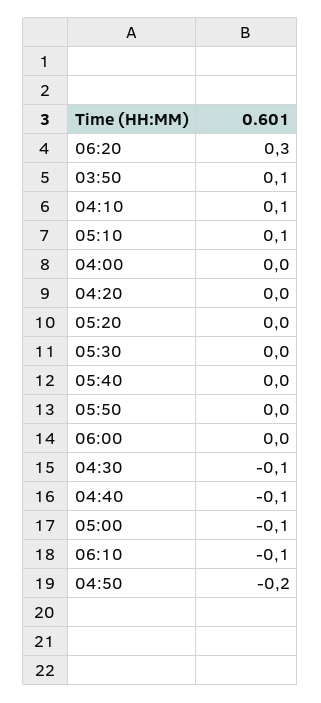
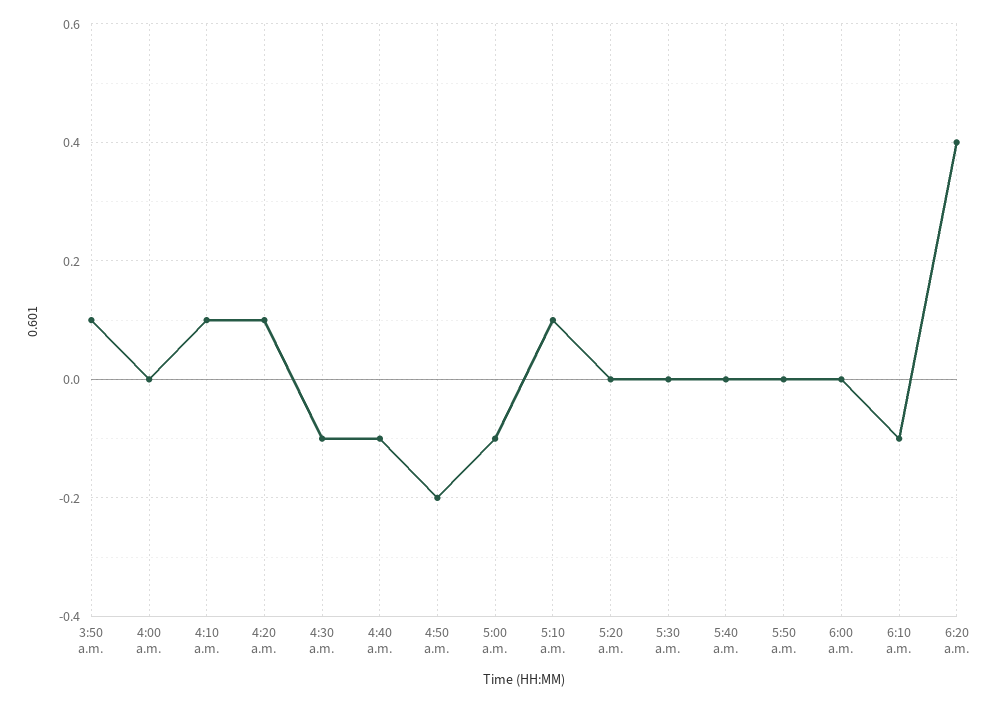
06:20: 0.3 -> 0.4
04:20: 0 -> 0.1

